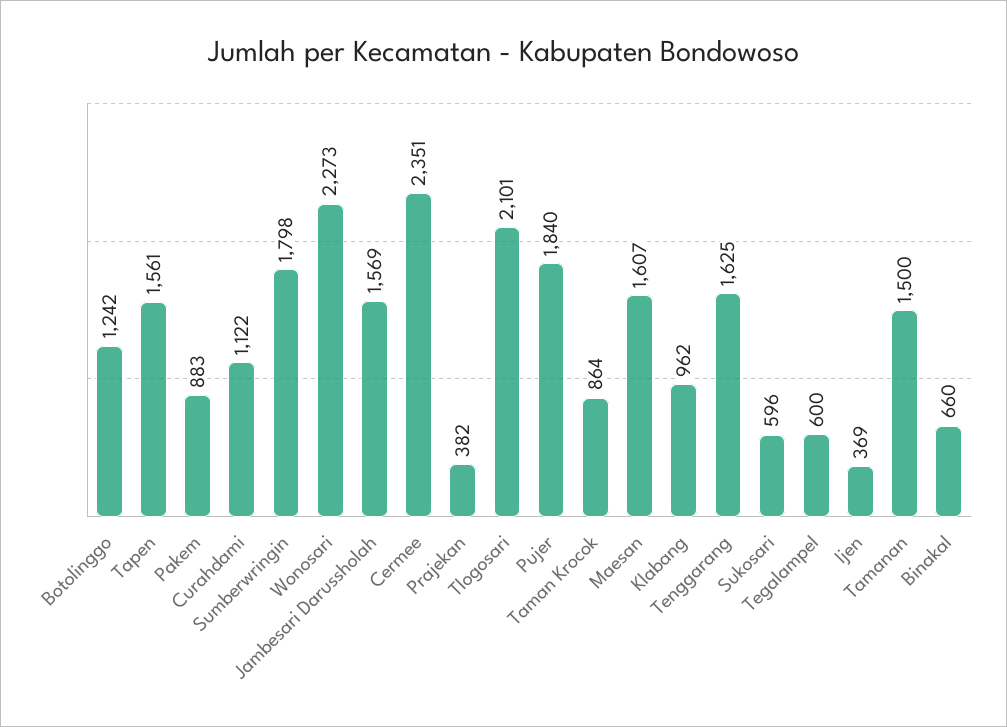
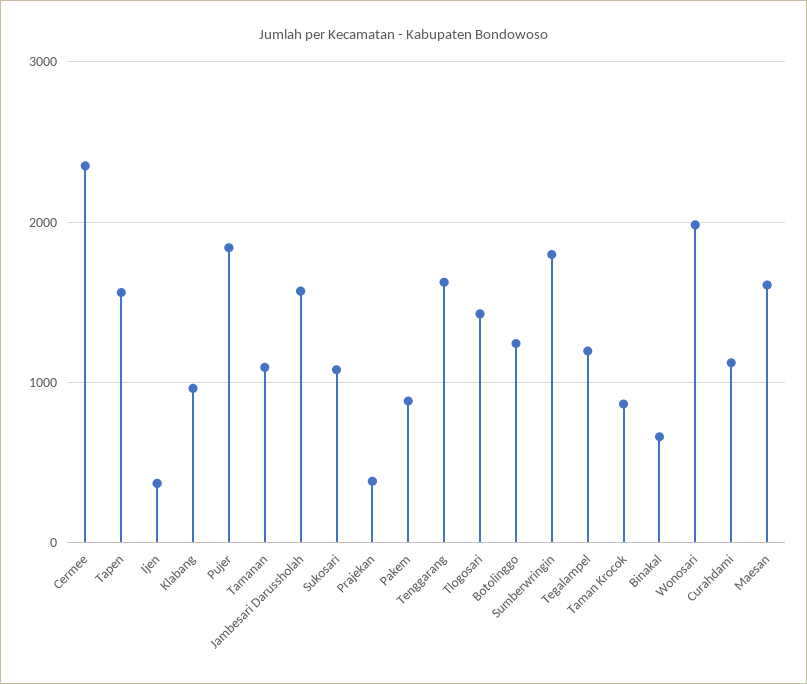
Wonosari: 2273 -> 2000
Tlogosari: 2101 -> 1400
Sukosari: 596 -> 1100
Tegalampel: 600 -> 1200
Tamanan: 1500 -> 1100

